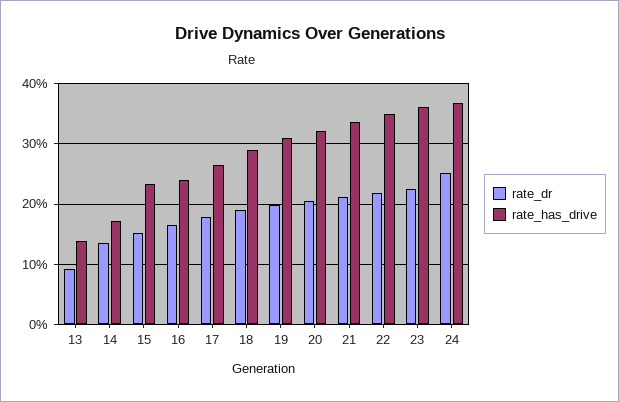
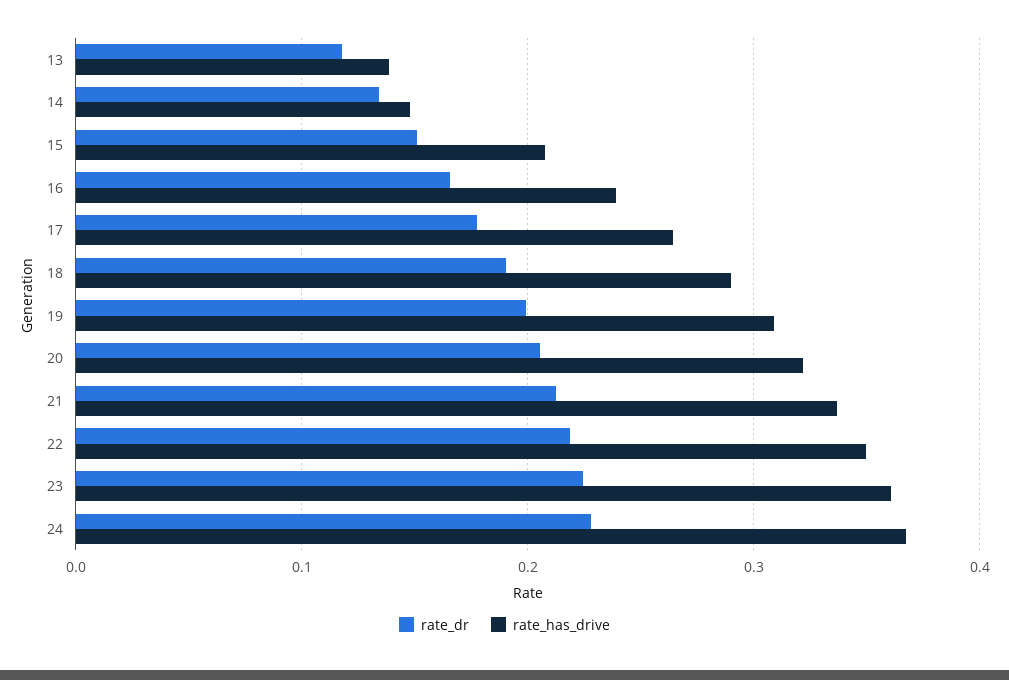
rate_dr, 13: 0.09 -> 0.12
rate_has_drive, 14: 0.17 -> 0.15
rate_has_drive, 15: 0.23 -> 0.21
rate_dr, 24: 0.25 -> 0.23

